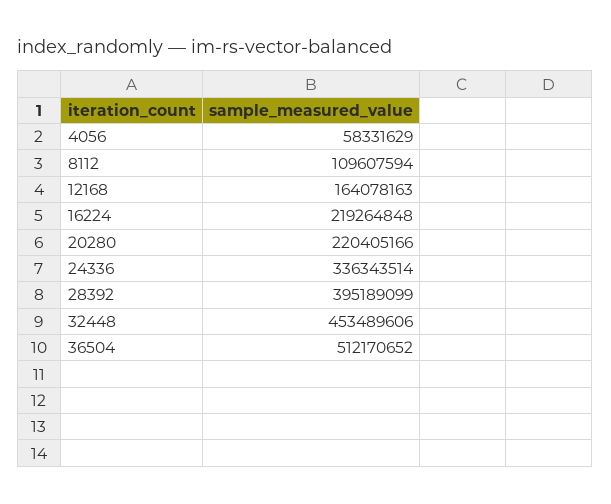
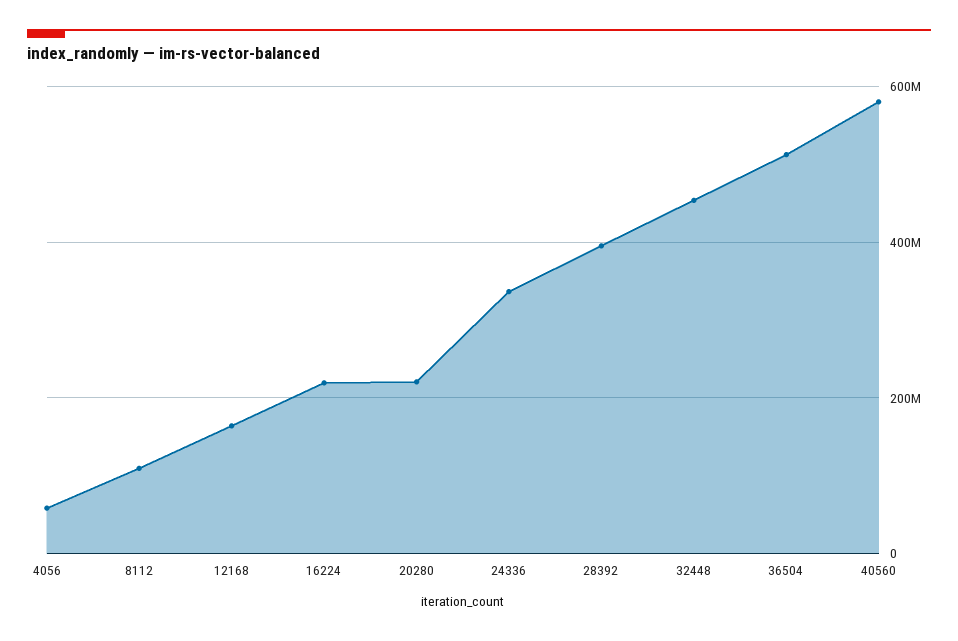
40560: none -> 580000000

